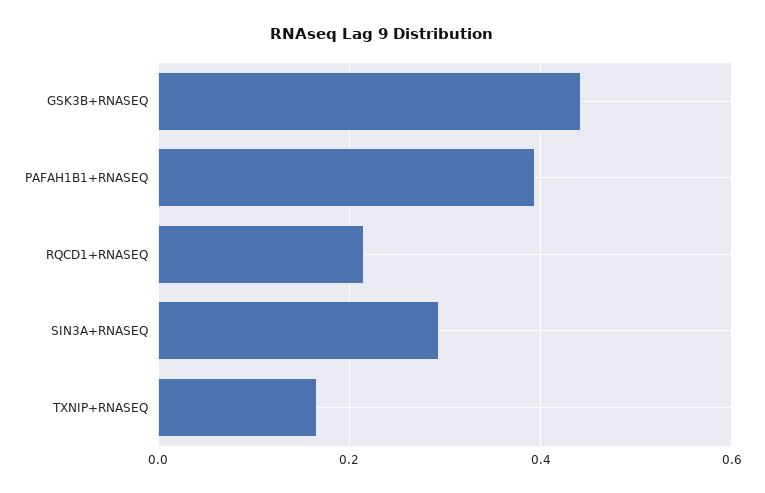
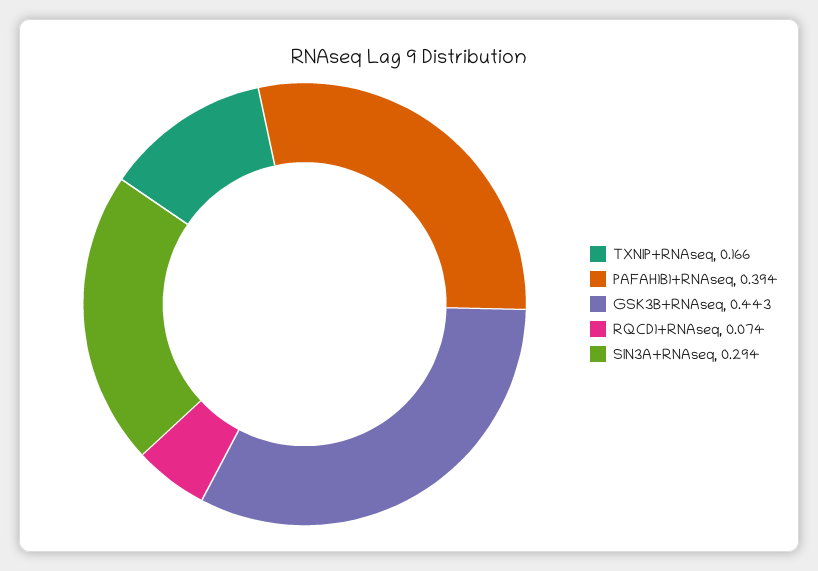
RQCD1+RNASEQ: 0.22 -> 0.074

